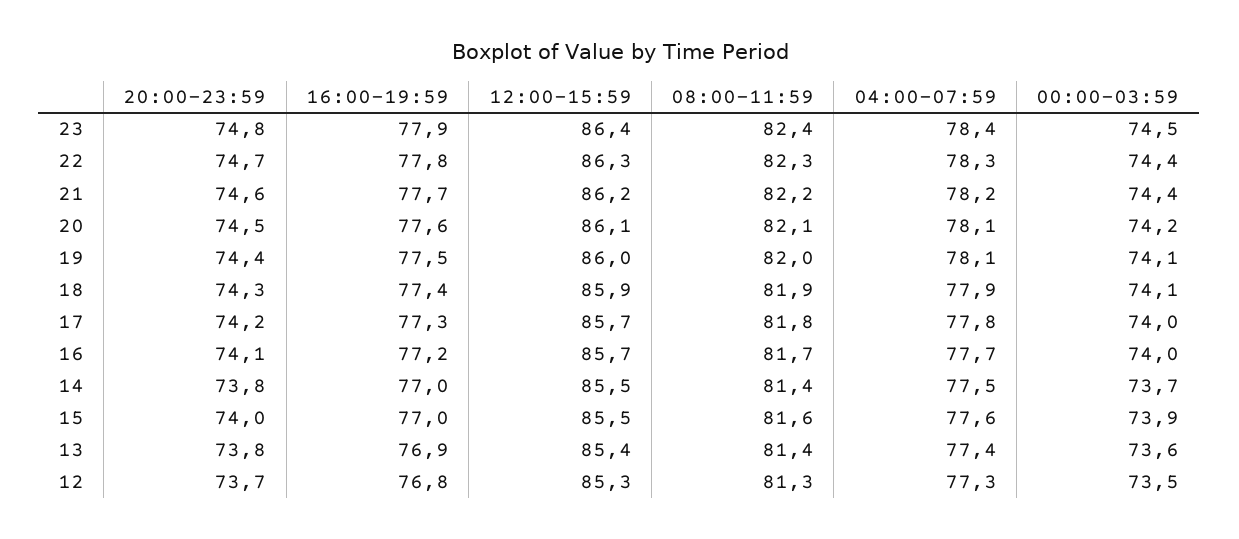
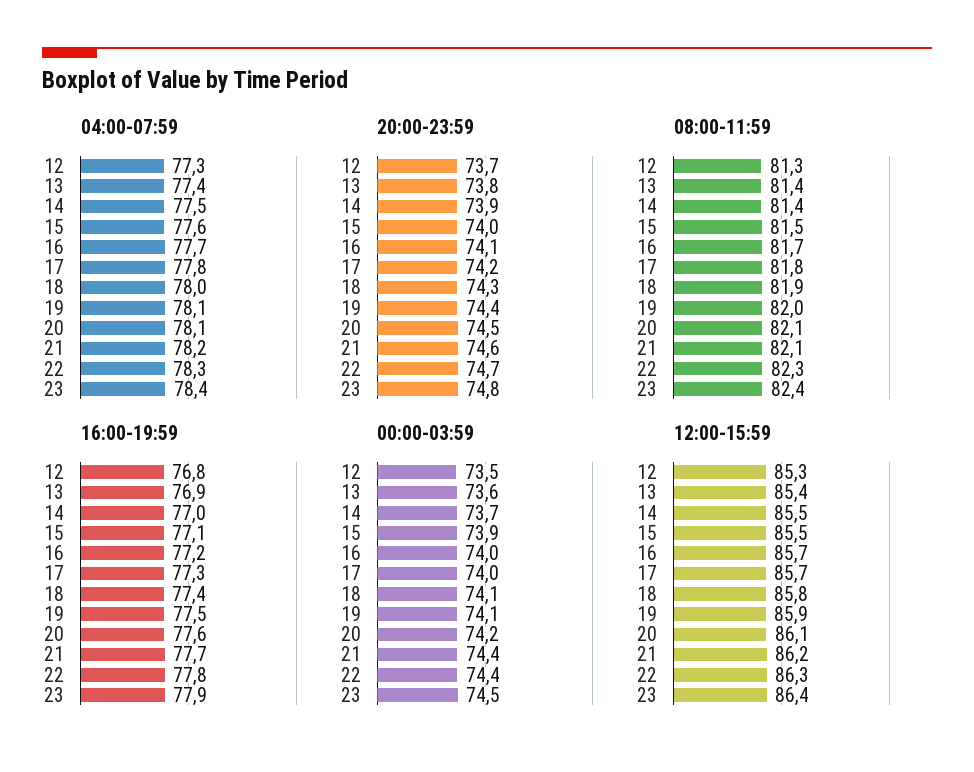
08:00-11:59, 21: 82.2 -> 82.1
12:00-15:59, 19: 86 -> 85.9
12:00-15:59, 18: 85.9 -> 85.8
04:00-07:59, 18: 77.9 -> 78
20:00-23:59, 14: 73.8 -> 73.9
16:00-19:59, 15: 77 -> 77.1
08:00-11:59, 15: 81.6 -> 81.5

